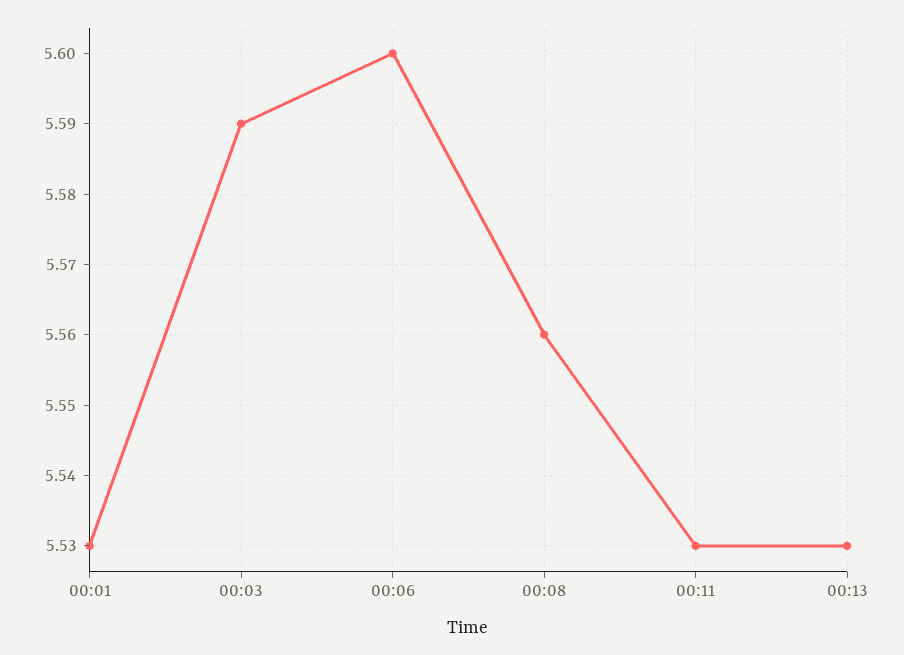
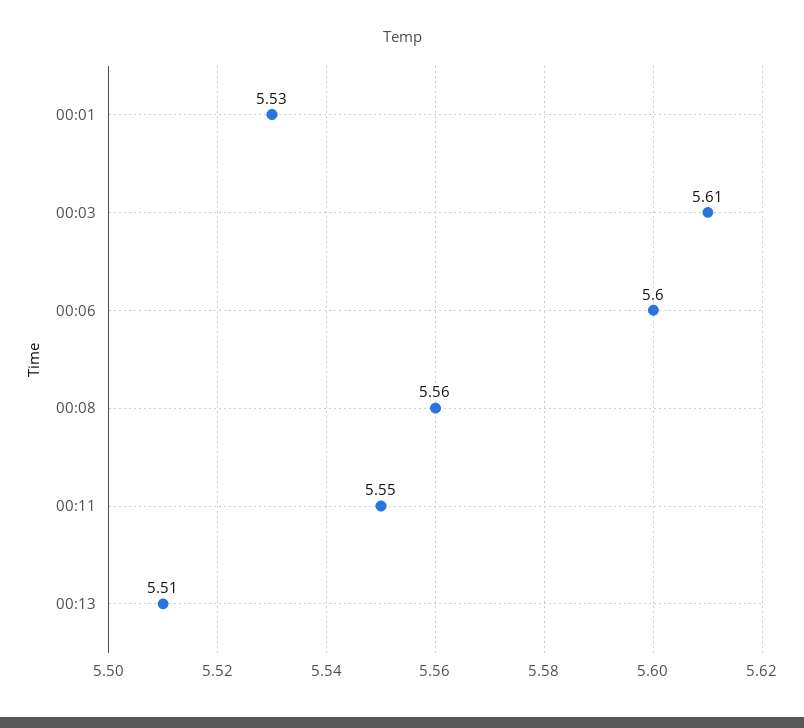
00:03: 5.59 -> 5.61
00:11: 5.53 -> 5.55
00:13: 5.53 -> 5.51

